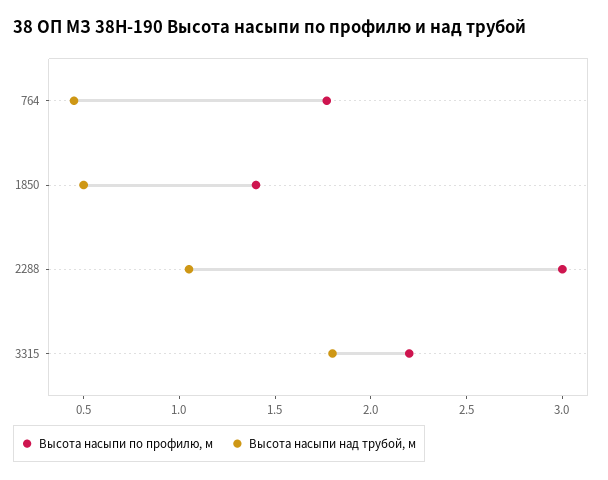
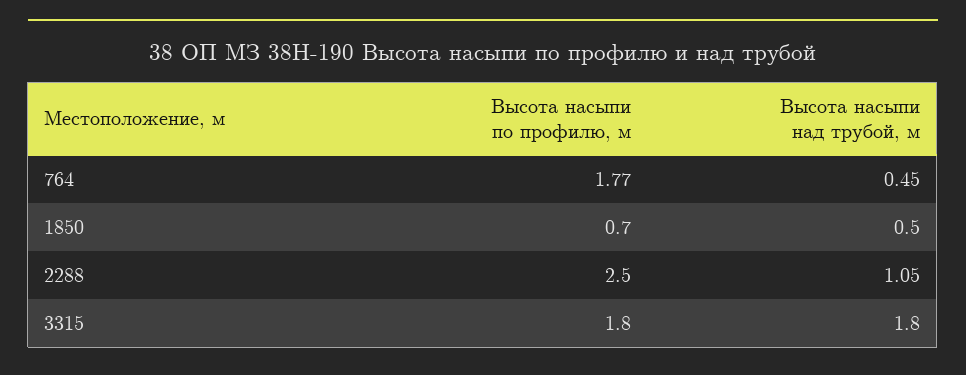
Высота насыпи по профилю, м, 1850: 1.4 -> 0.7
Высота насыпи по профилю, м, 2288: 3 -> 2.5
Высота насыпи по профилю, м, 3315: 2.2 -> 1.8

